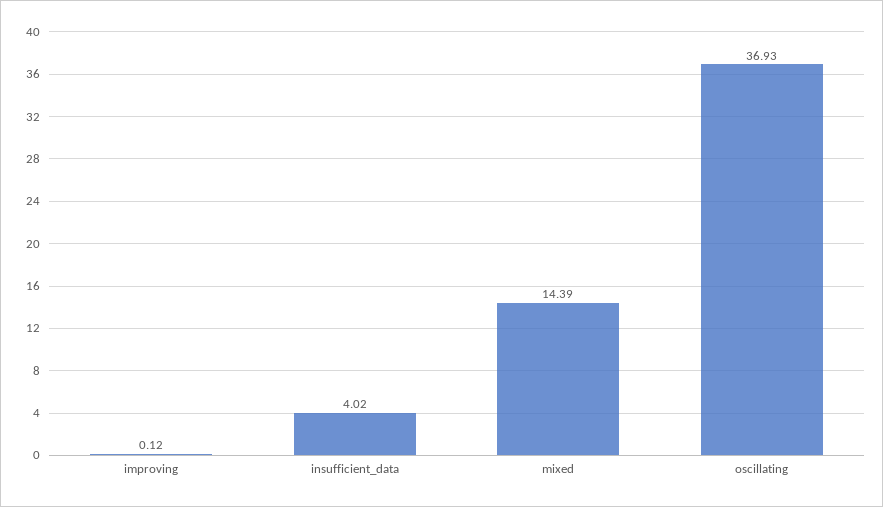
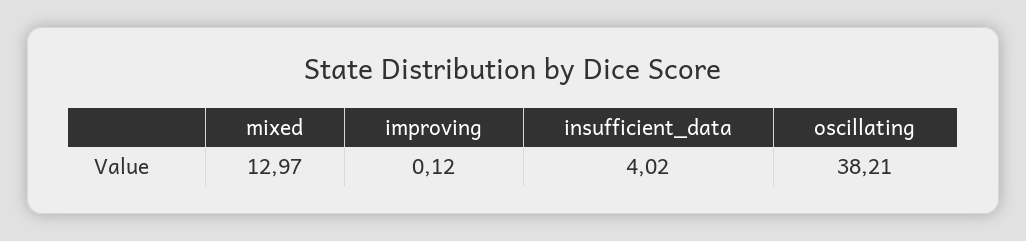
mixed: 14.39 -> 12.97
oscillating: 36.93 -> 38.21

